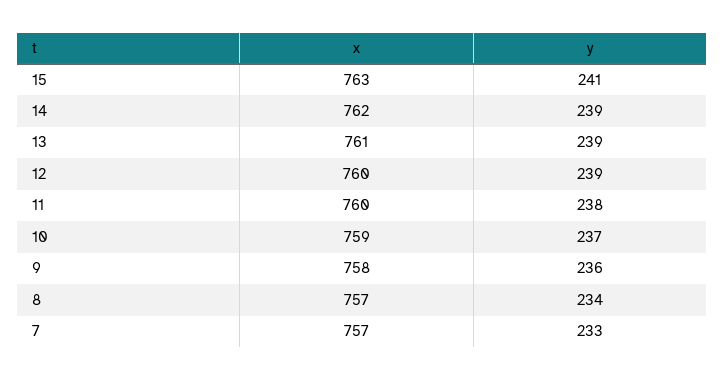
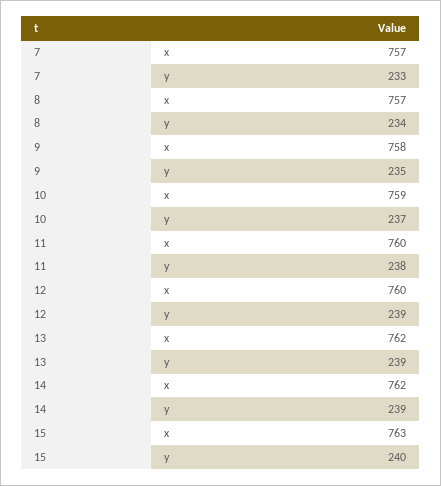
y, 15: 241 -> 240
x, 13: 761 -> 762
y, 9: 236 -> 235

